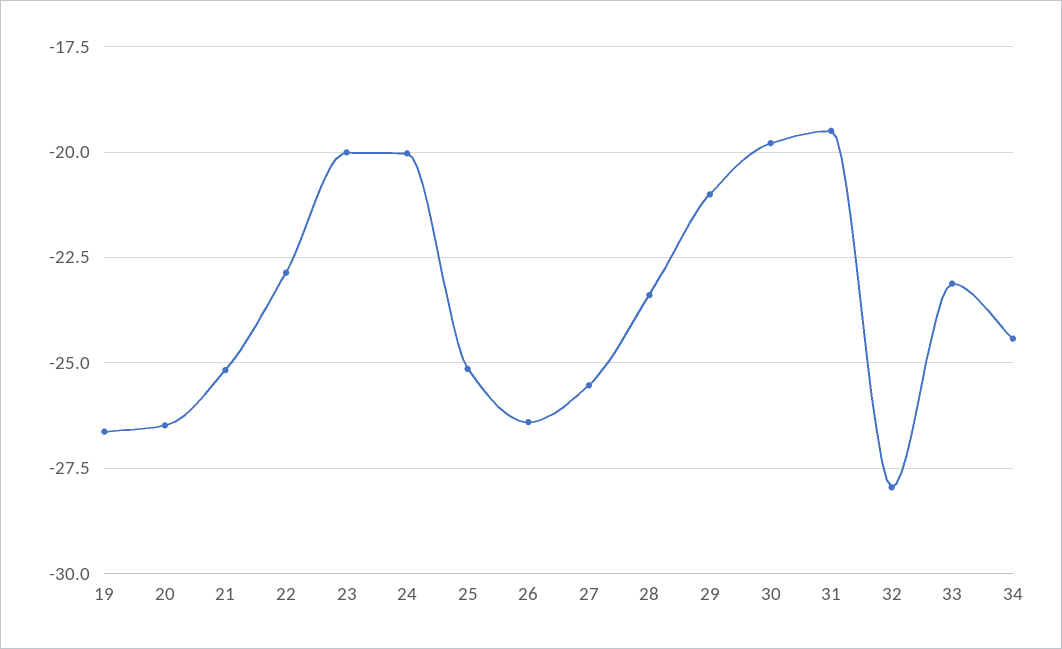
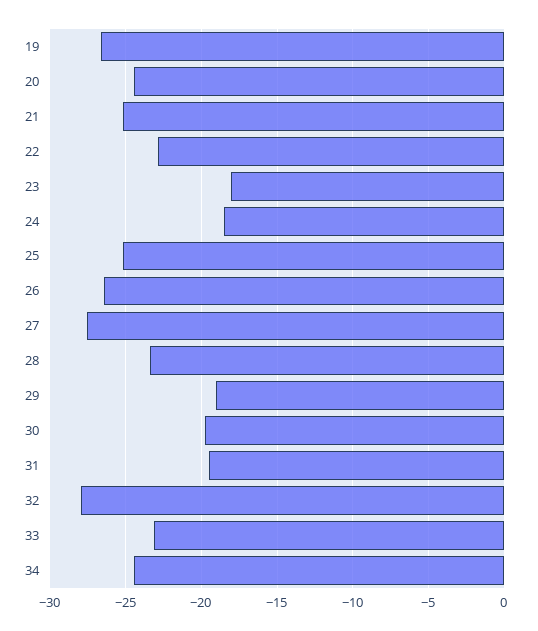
20: -26.5 -> -24.5
23: -20 -> -18
24: -20 -> -18.5
27: -25.5 -> -27.5
29: -21 -> -19

